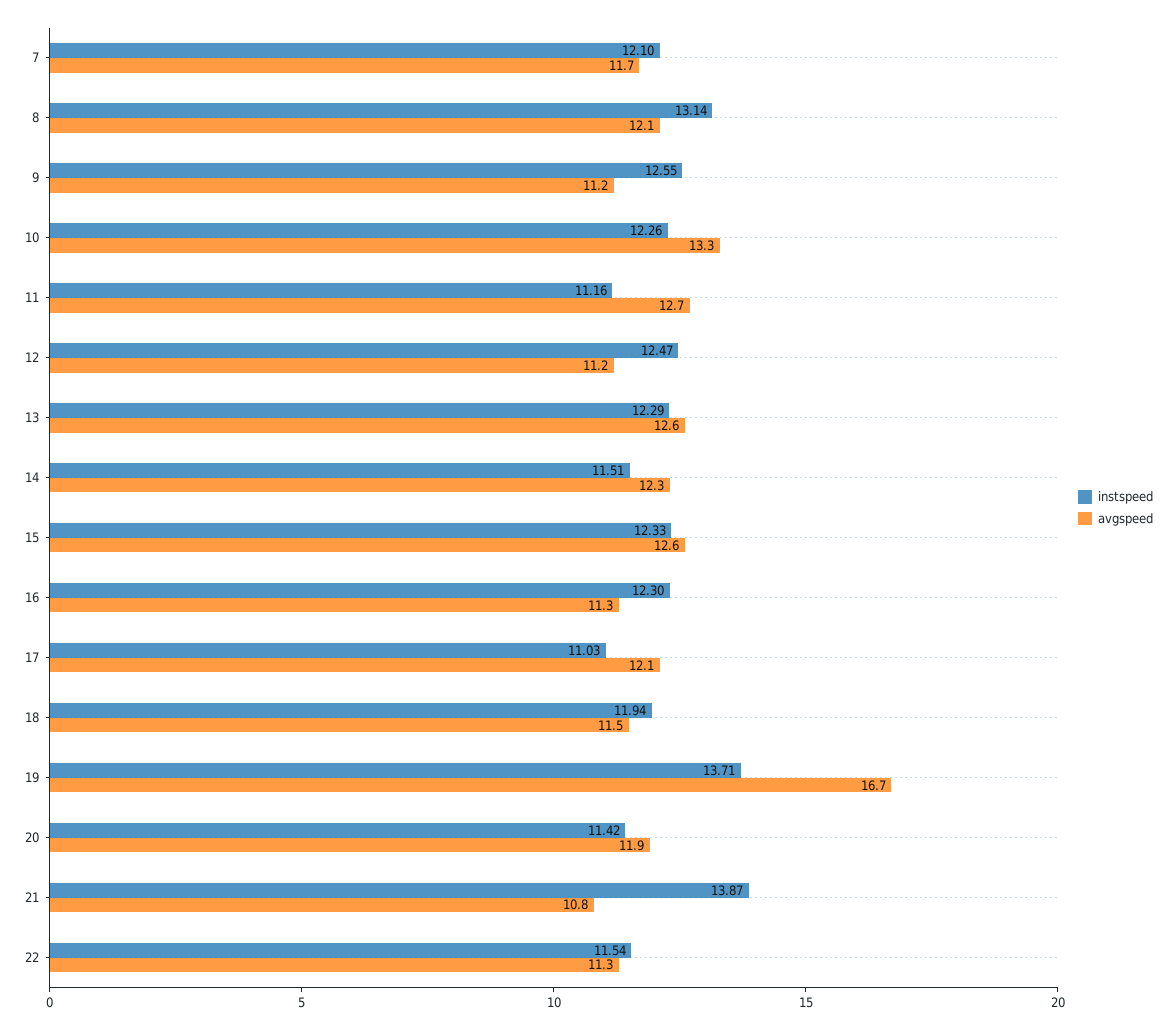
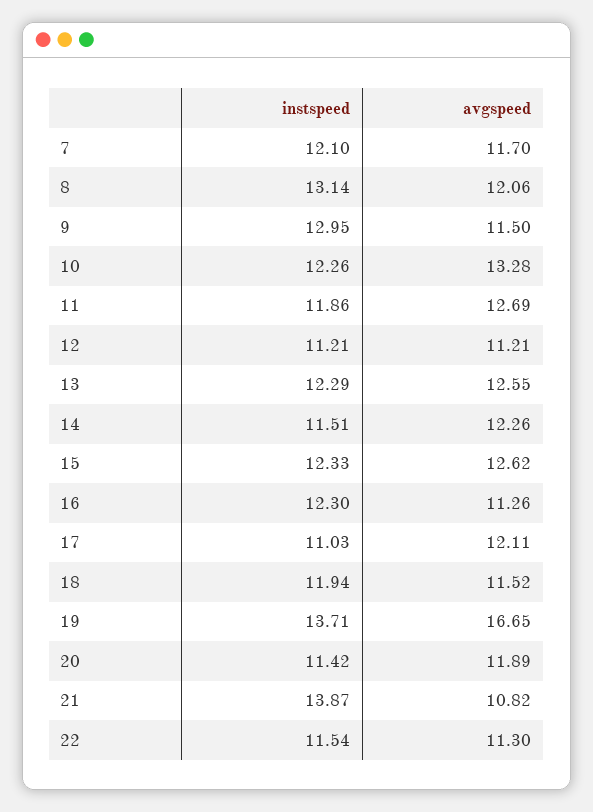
instspeed, 9: 12.55 -> 12.95
avgspeed, 9: 11.2 -> 11.5
instspeed, 11: 11.16 -> 11.86
instspeed, 12: 12.47 -> 11.21

